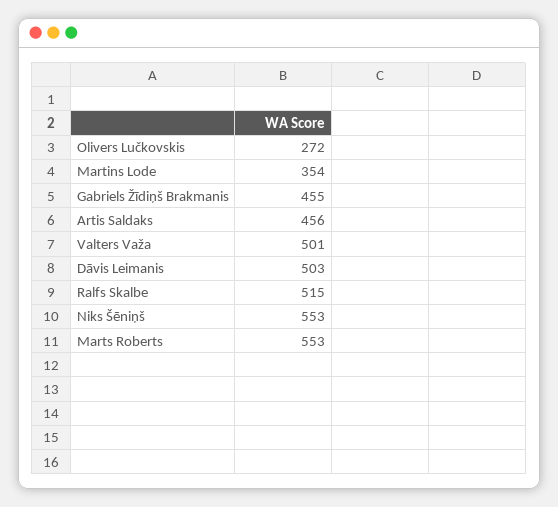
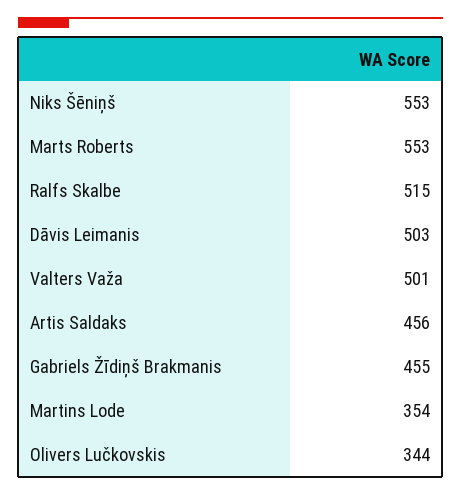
Olivers Lučkovskis: 272 -> 344

